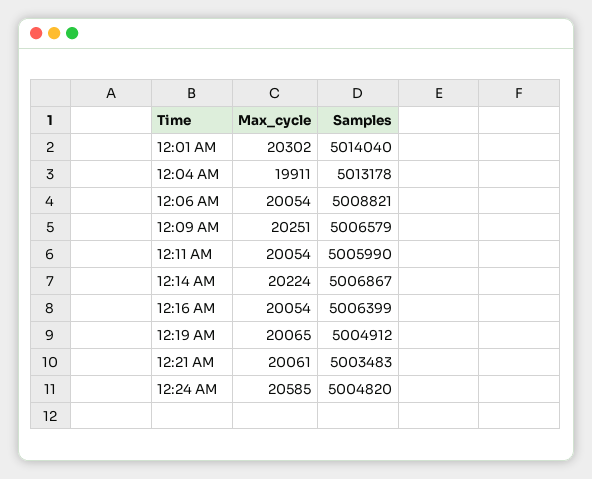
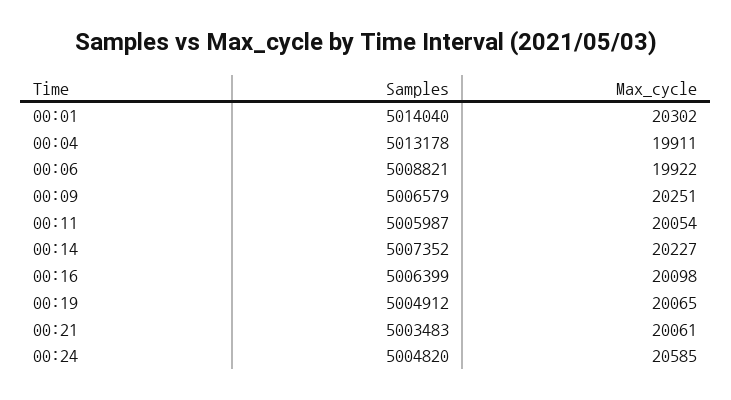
Max_cycle, 12:06 AM: 20054 -> 19922
Samples, 12:11 AM: 5005990 -> 5005987
Max_cycle, 12:14 AM: 20224 -> 20227
Samples, 12:14 AM: 5006867 -> 5007352
Max_cycle, 12:16 AM: 20054 -> 20098

